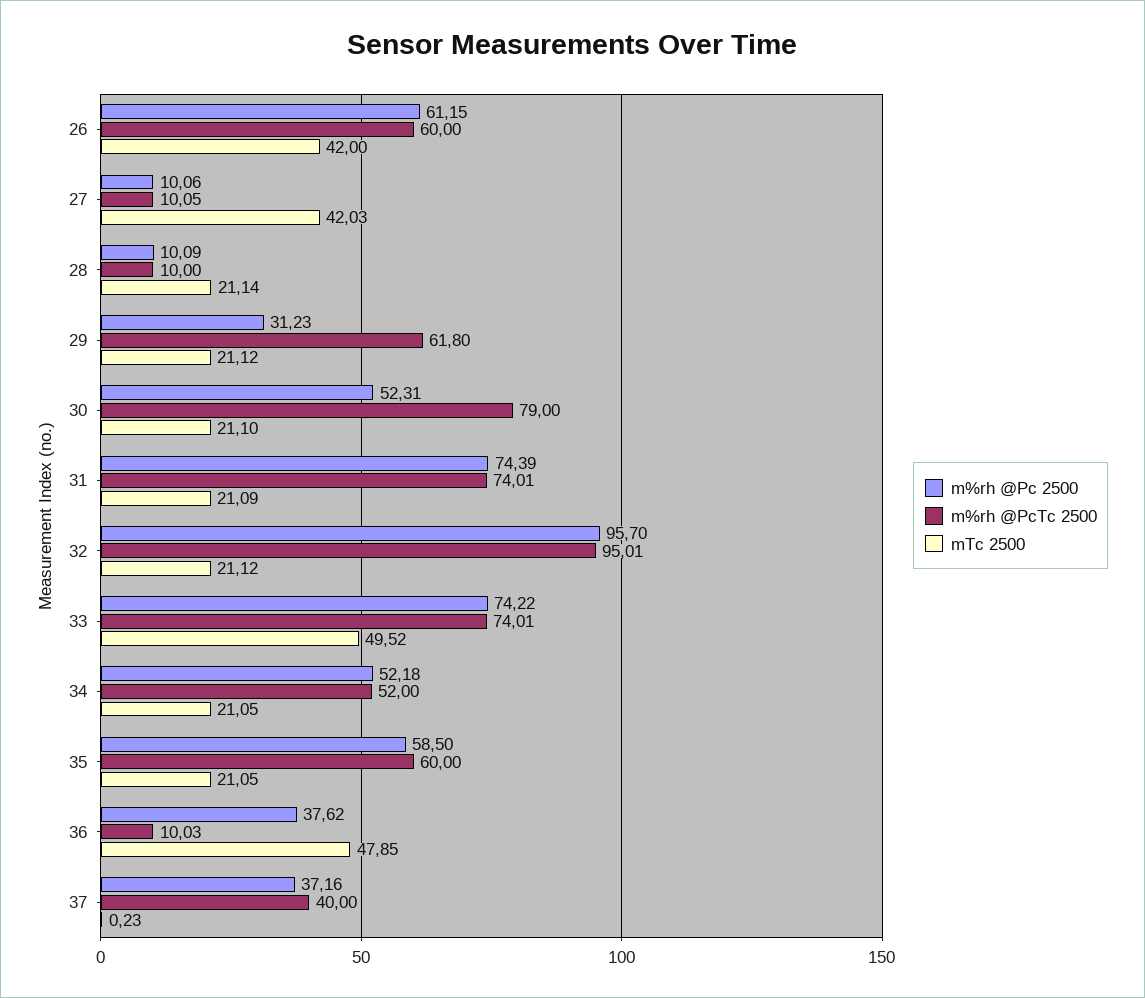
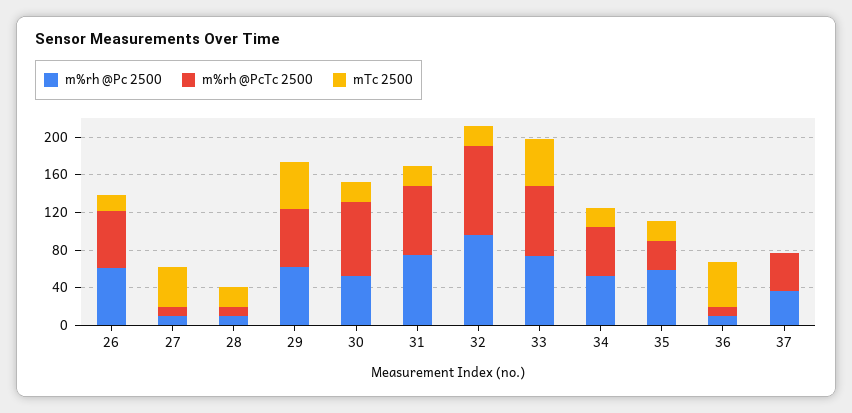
mTc 2500, 26: 42 -> 20
m%rh @Pc 2500, 29: 31.23 -> 60
mTc 2500, 29: 21.12 -> 50
m%rh @PcTc 2500, 35: 60 -> 30
m%rh @Pc 2500, 36: 37.62 -> 10

